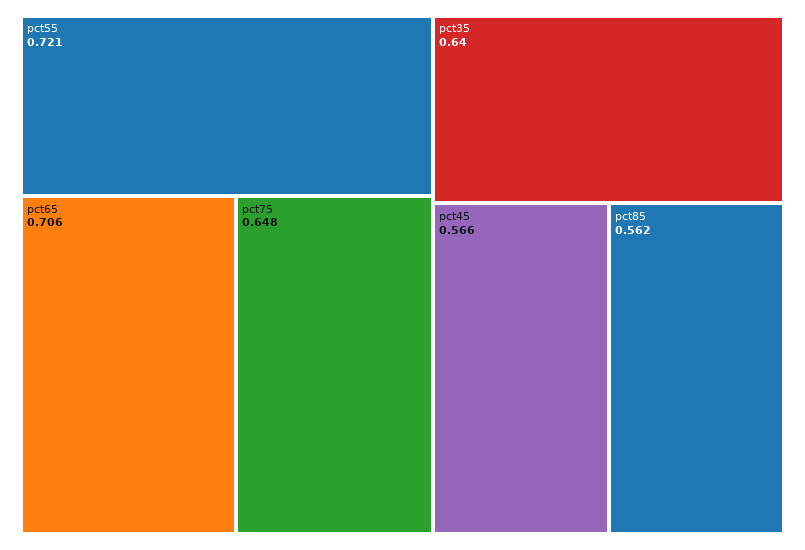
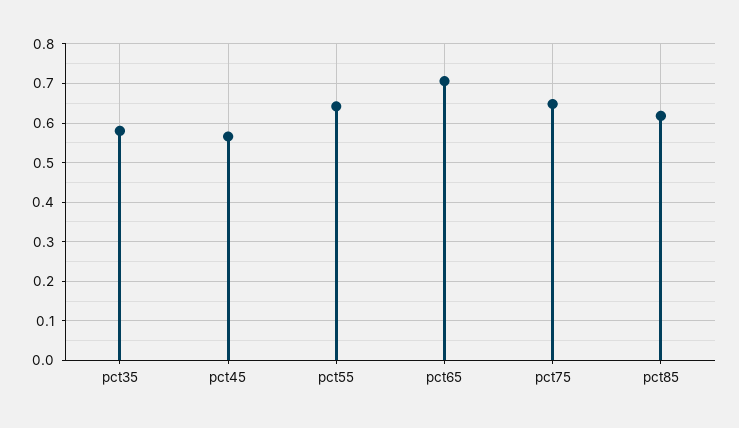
pct55: 0.721 -> 0.64
pct35: 0.64 -> 0.58
pct85: 0.562 -> 0.62

